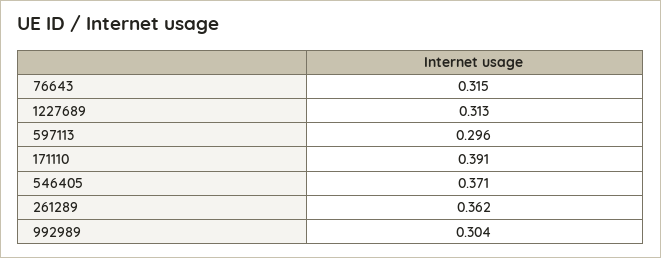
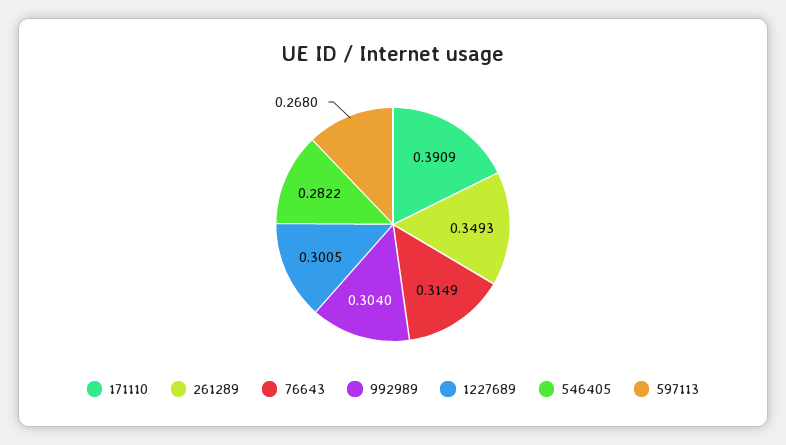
1227689: 0.313 -> 0.3005
597113: 0.296 -> 0.268
546405: 0.371 -> 0.2822
261289: 0.362 -> 0.3493

